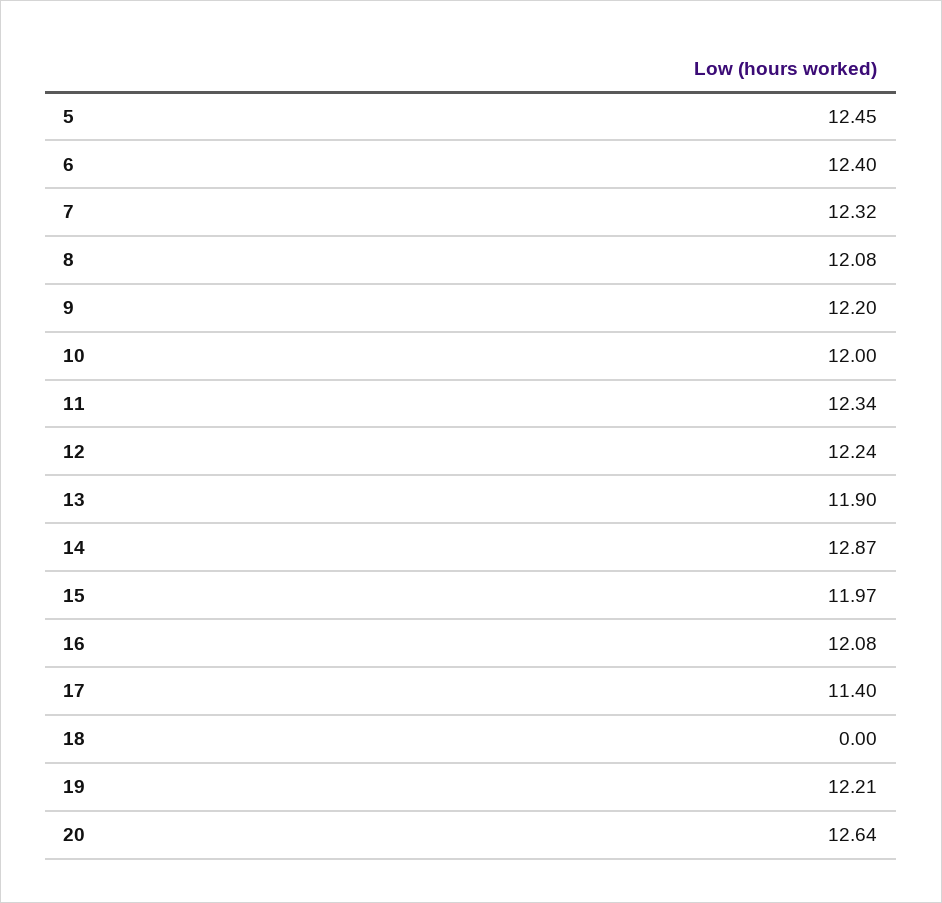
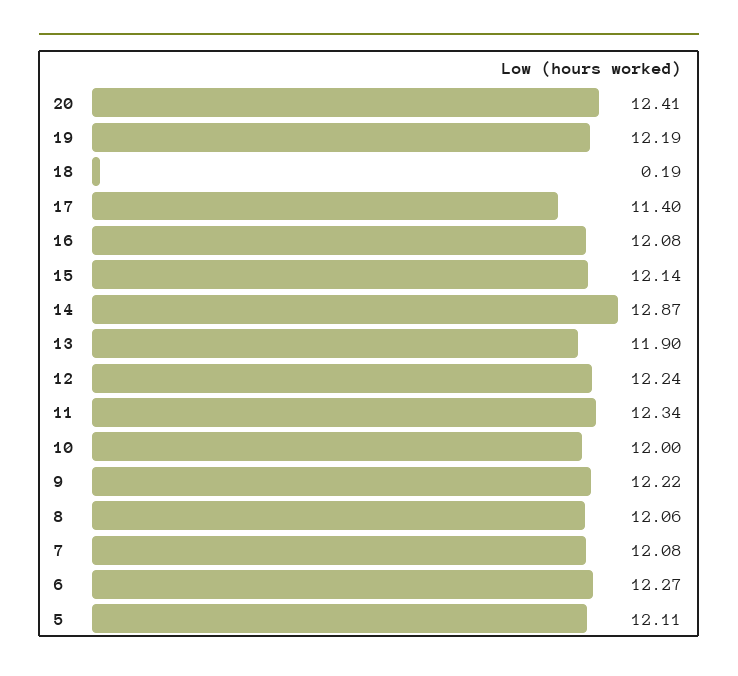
5: 12.45 -> 12.11
6: 12.4 -> 12.27
7: 12.32 -> 12.08
8: 12.08 -> 12.06
9: 12.2 -> 12.22
15: 11.97 -> 12.14
18: 0 -> 0.19
19: 12.21 -> 12.19
20: 12.64 -> 12.41

